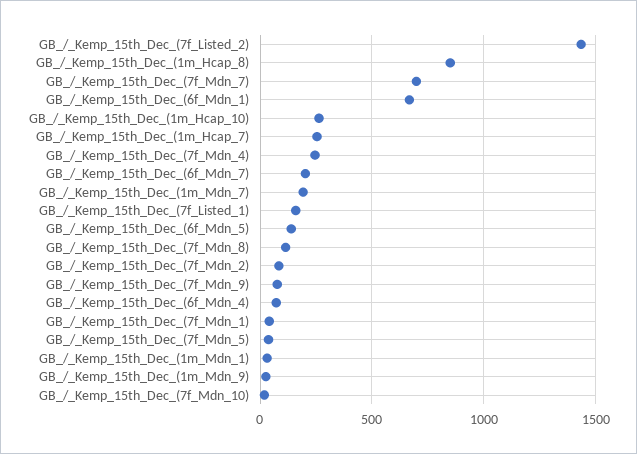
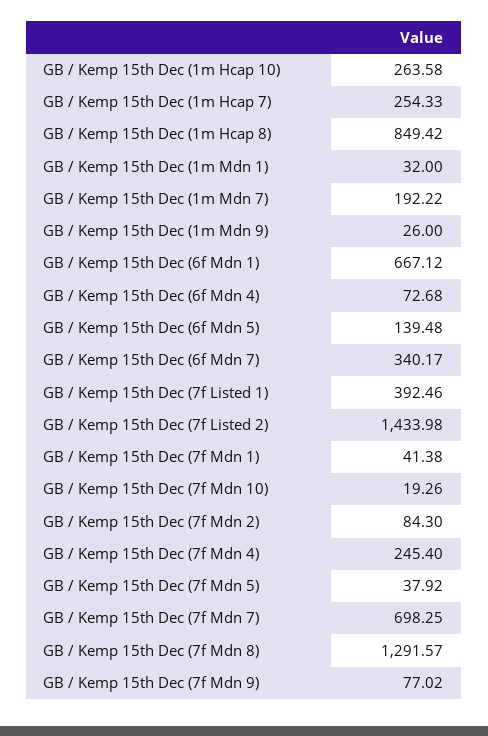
GB_/_Kemp_15th_Dec_(6f_Mdn_7): 200 -> 340.17
GB_/_Kemp_15th_Dec_(7f_Listed_1): 150 -> 392.46
GB_/_Kemp_15th_Dec_(7f_Mdn_8): 100 -> 1291.57

